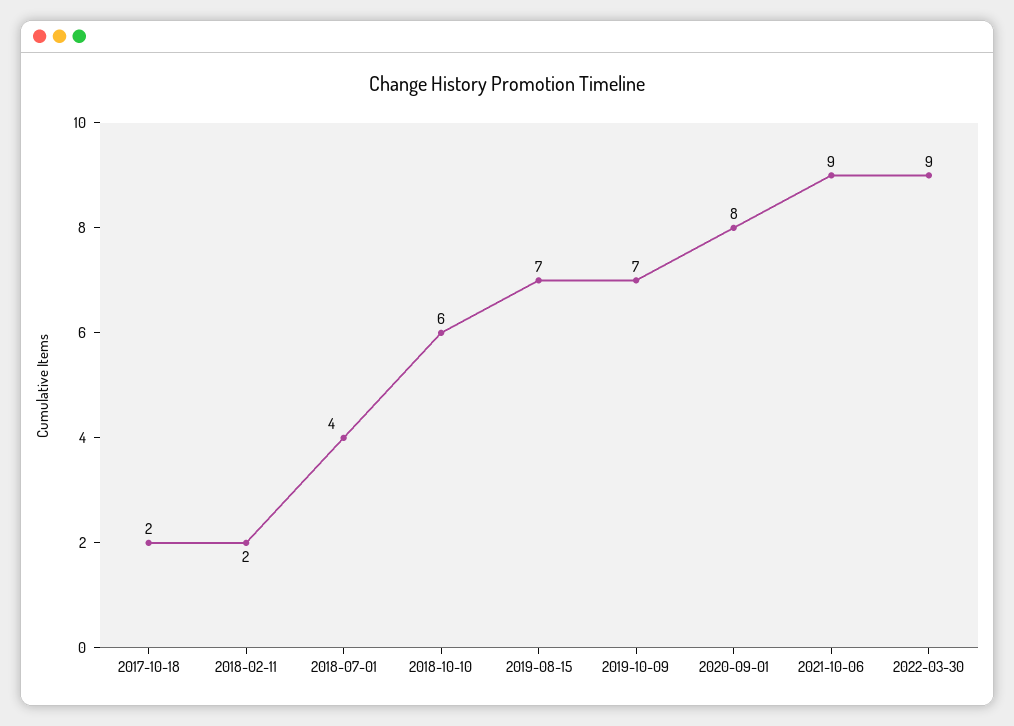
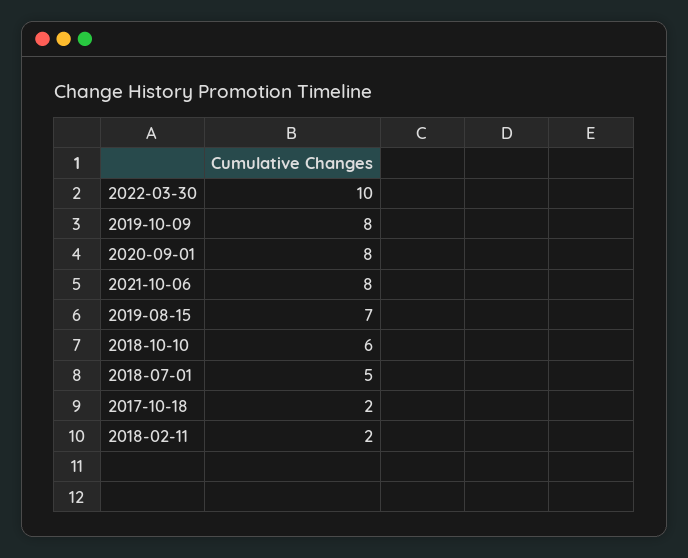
2018-07-01: 4 -> 5
2019-10-09: 7 -> 8
2021-10-06: 9 -> 8
2022-03-30: 9 -> 10

